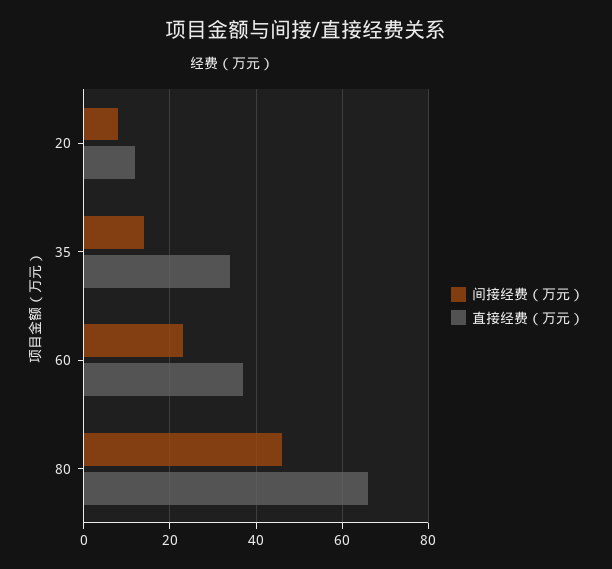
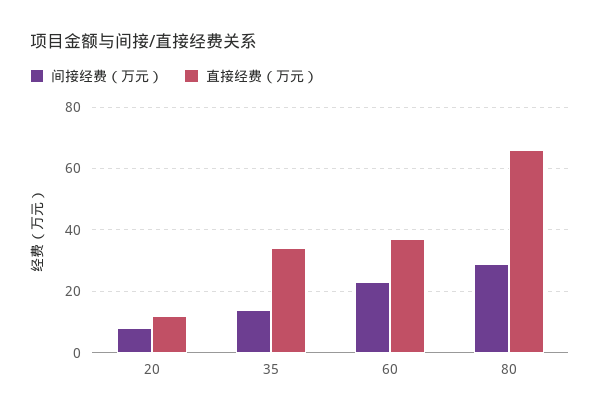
间接经费（万元）, 80: 45 -> 30

